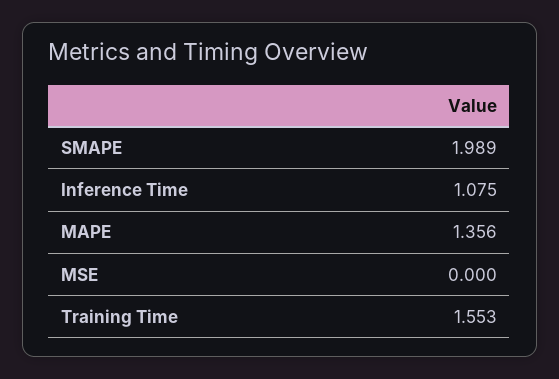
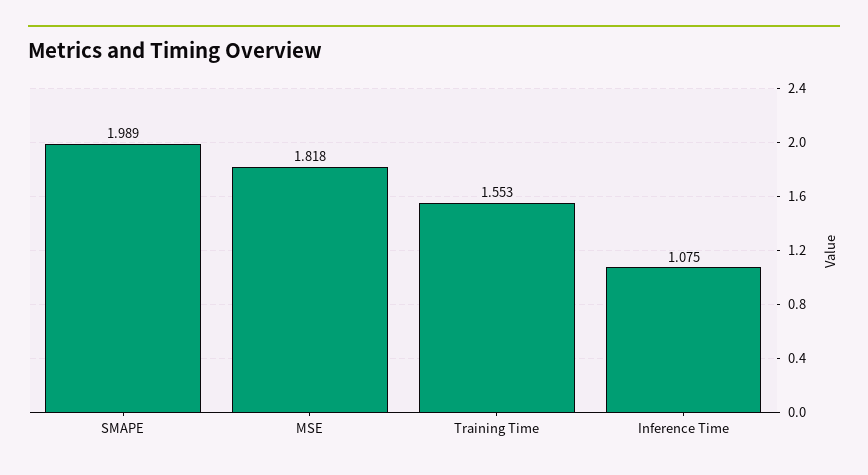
MAPE: 1.356 -> none
MSE: 0 -> 1.818

